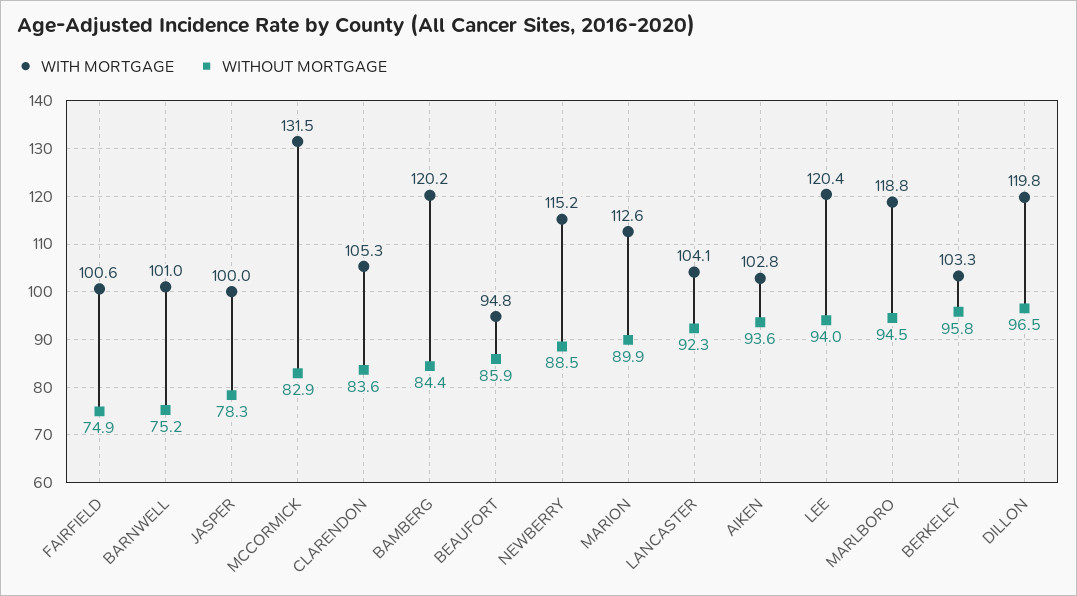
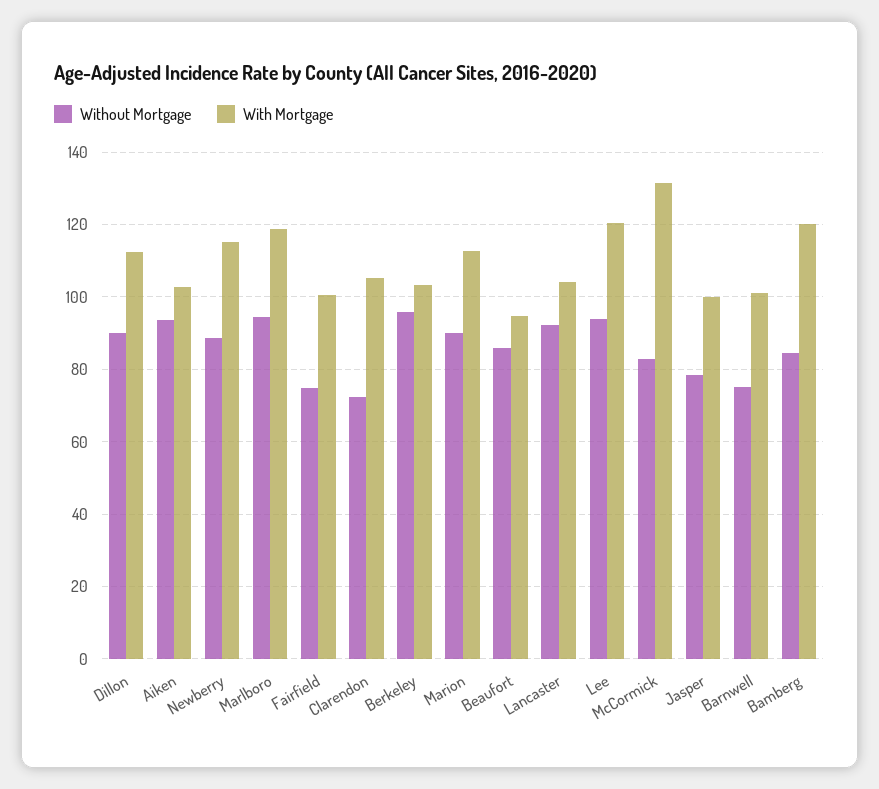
WITHOUT MORTGAGE, CLARENDON: 83.6 -> 72
WITH MORTGAGE, DILLON: 119.8 -> 112
WITHOUT MORTGAGE, DILLON: 96.5 -> 90

